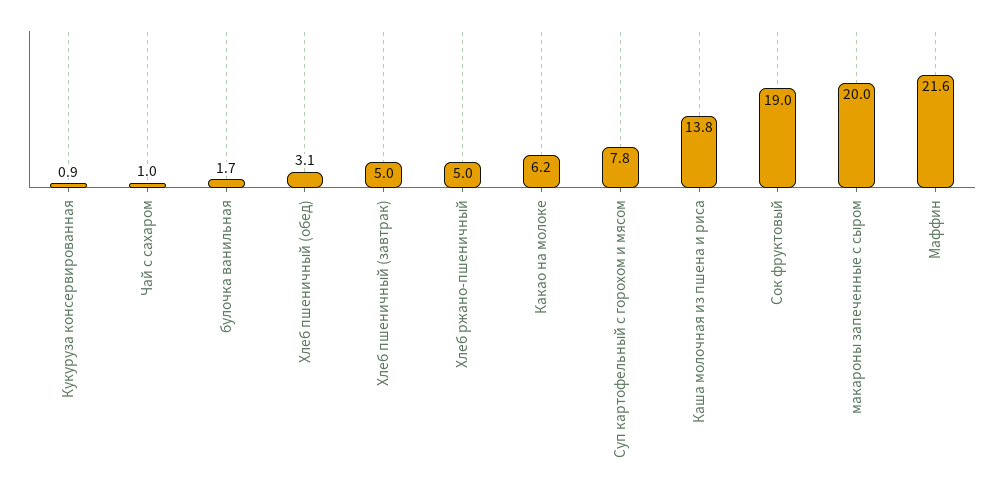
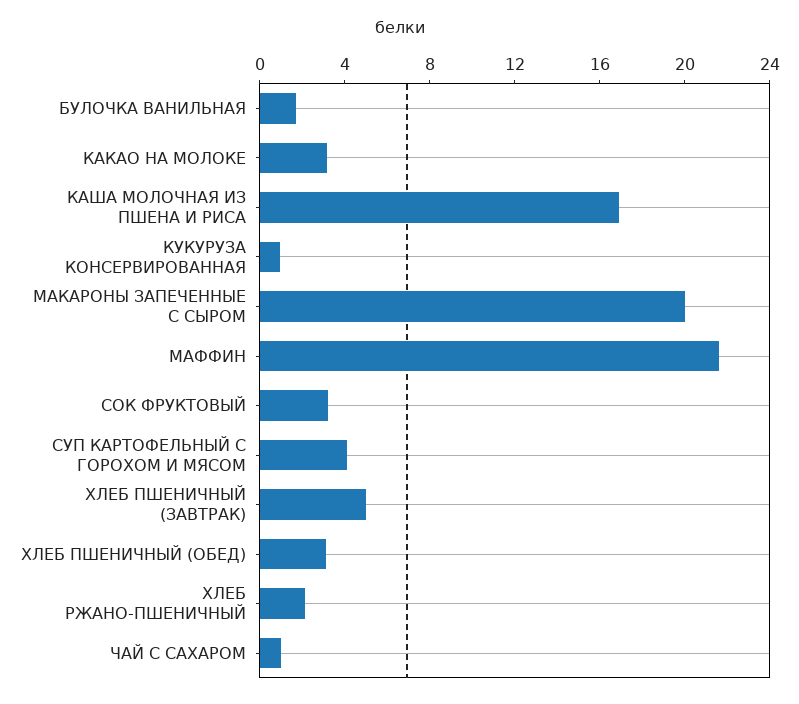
Хлеб ржано-пшеничный: 5 -> 2
Какао на молоке: 6.2 -> 3
Суп картофельный с горохом и мясом: 7.8 -> 4
Каша молочная из пшена и риса: 13.8 -> 17
Сок фруктовый: 19 -> 3

